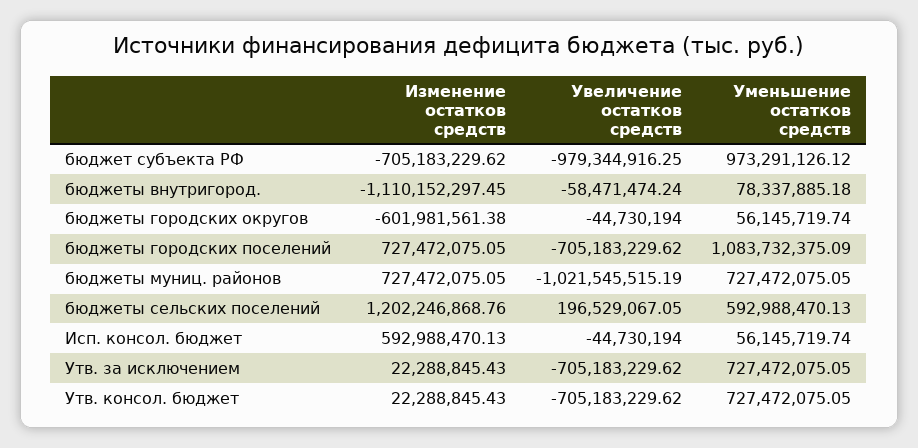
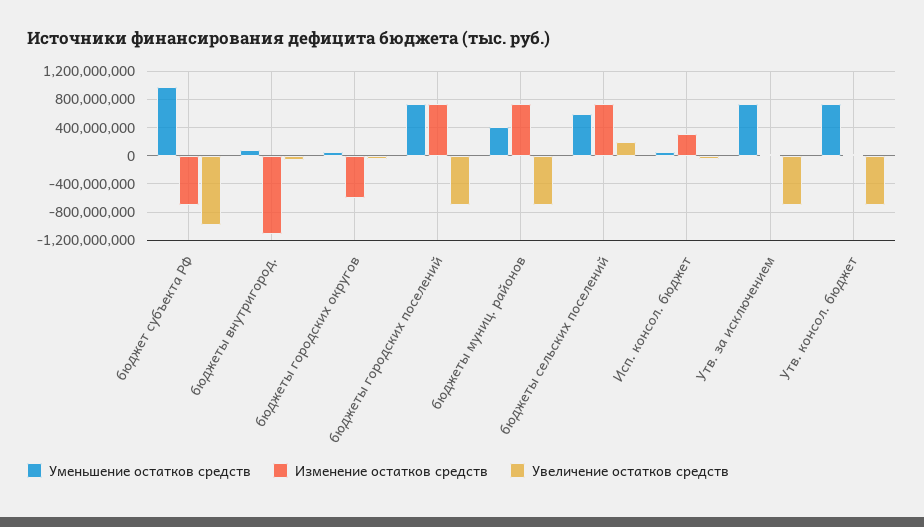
Уменьшение остатков средств, бюджеты городских поселений: 1083732375.09 -> 700000000
Увеличение остатков средств, бюджеты муниц. районов: -1021545515.19 -> -700000000
Уменьшение остатков средств, бюджеты муниц. районов: 727472075.05 -> 400000000
Изменение остатков средств, бюджеты сельских поселений: 1202246868.76 -> 700000000
Изменение остатков средств, Исп. консол. бюджет: 592988470.13 -> 300000000

